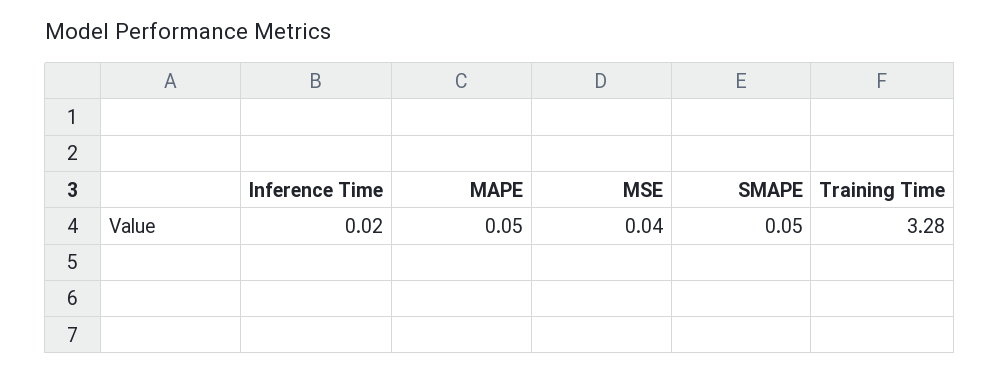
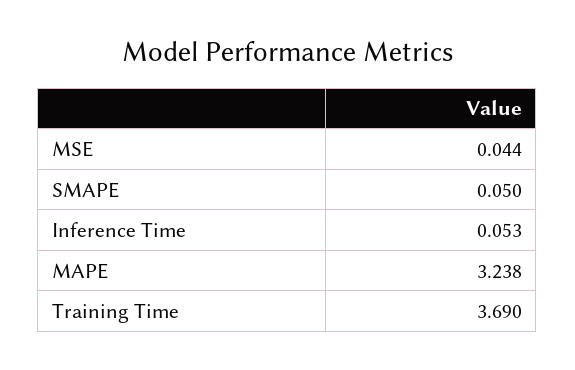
Inference Time: 0.02 -> 0.053
MAPE: 0.05 -> 3.238
Training Time: 3.28 -> 3.69

